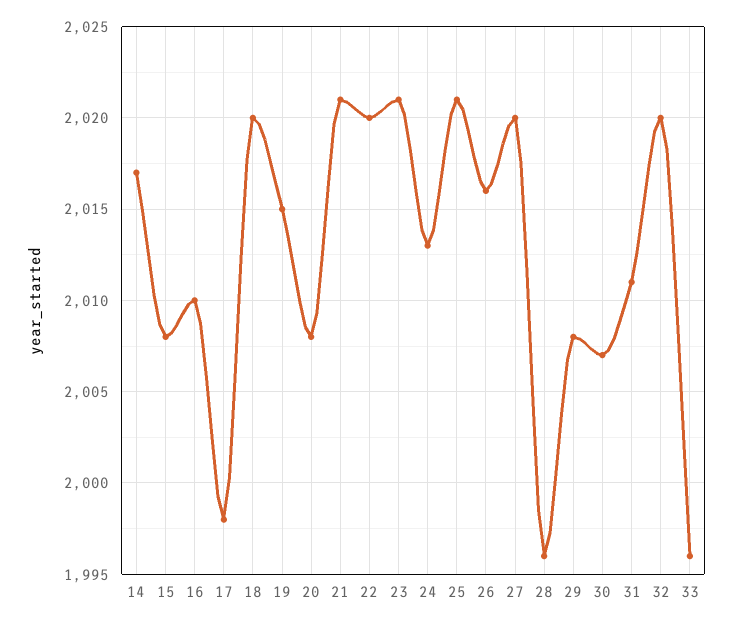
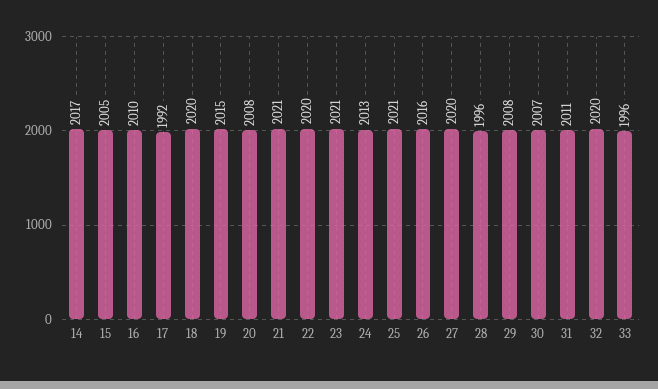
15: 2008 -> 2005
17: 1998 -> 1992

